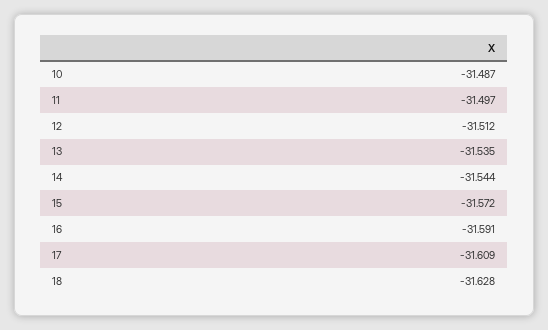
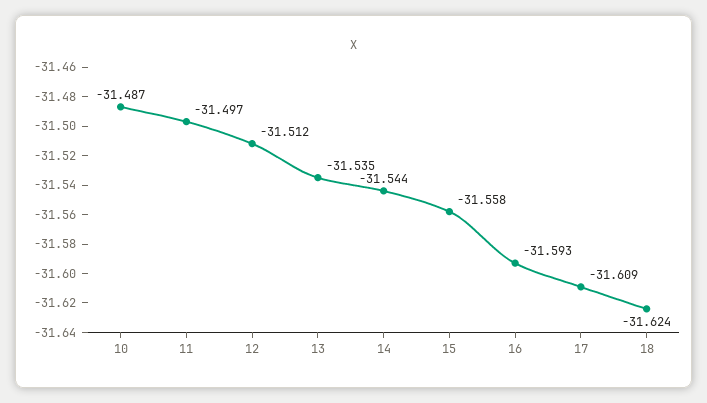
15: -31.572 -> -31.558
16: -31.591 -> -31.593
18: -31.628 -> -31.624

